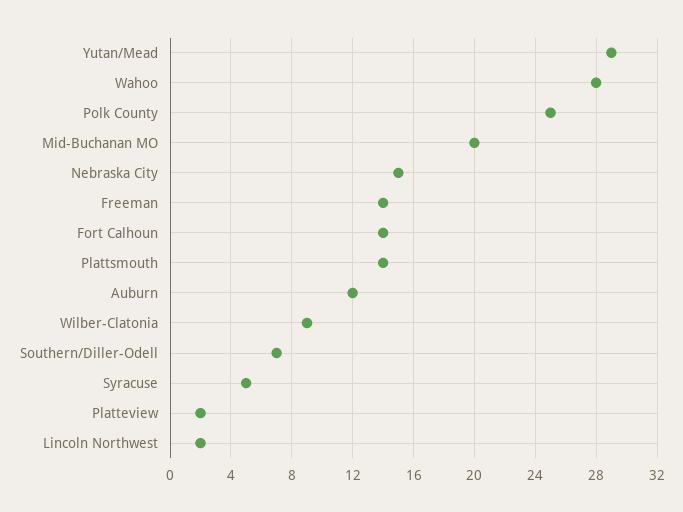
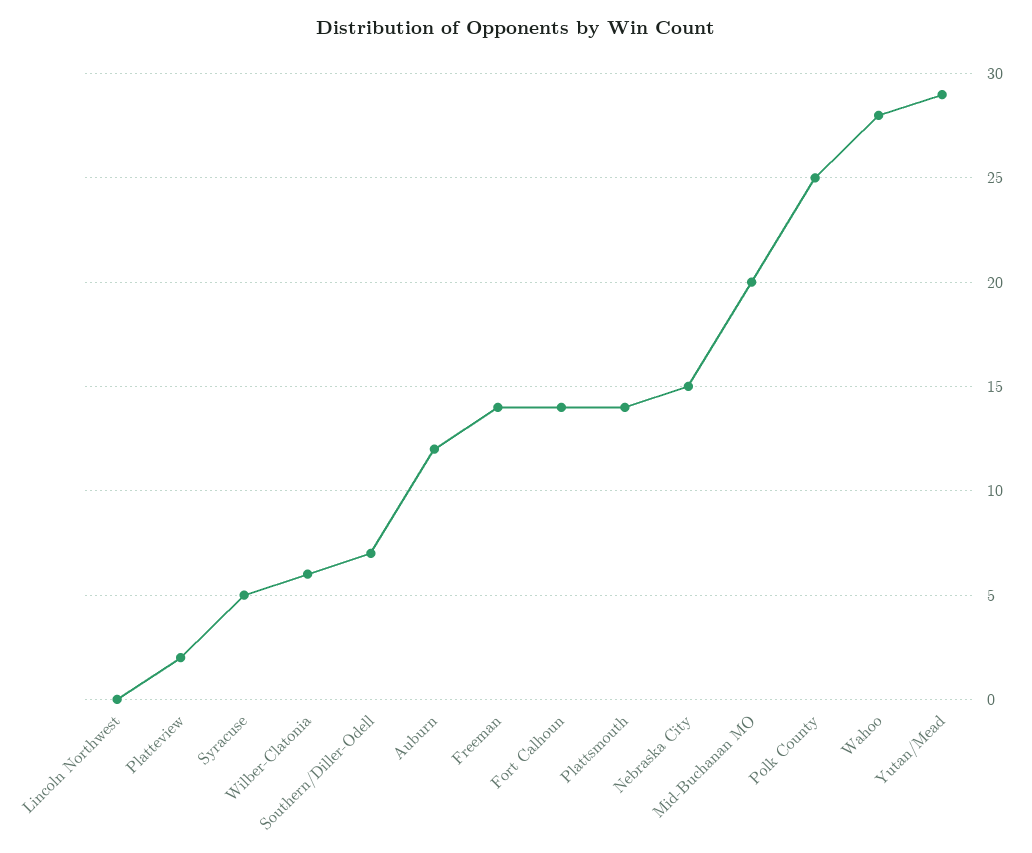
Wilber-Clatonia: 9 -> 6
Lincoln Northwest: 2 -> 0

